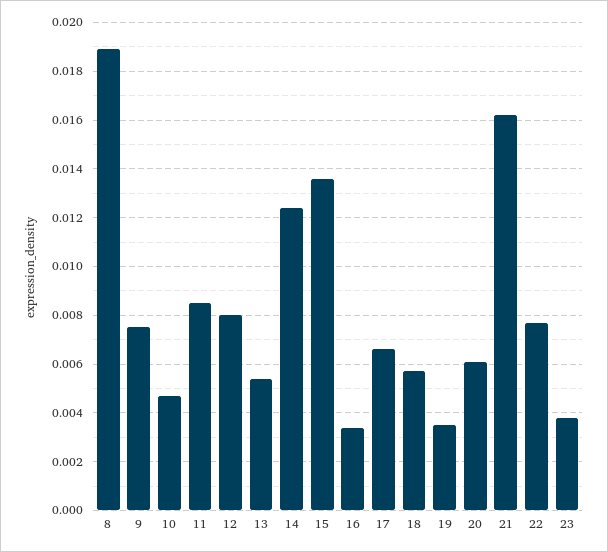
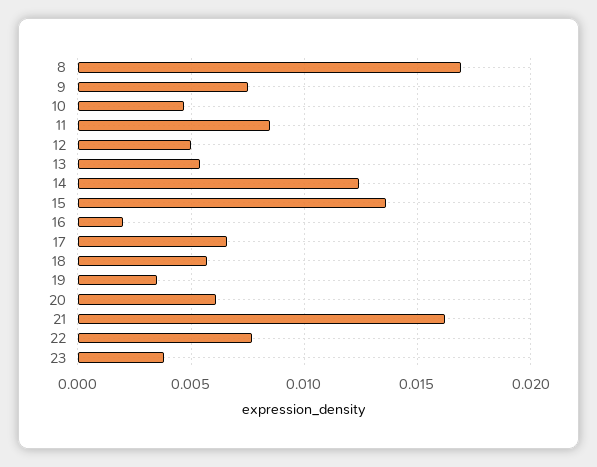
8: 0.019 -> 0.017
12: 0.008 -> 0.005
16: 0.0035 -> 0.002

